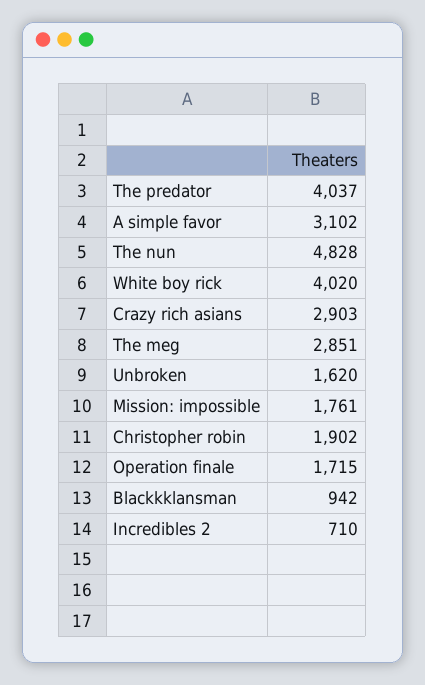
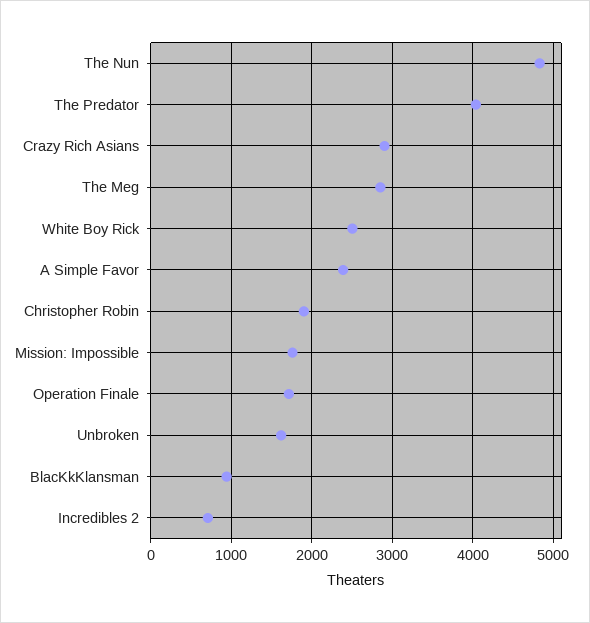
A simple favor: 3102 -> 2400
White boy rick: 4020 -> 2500

